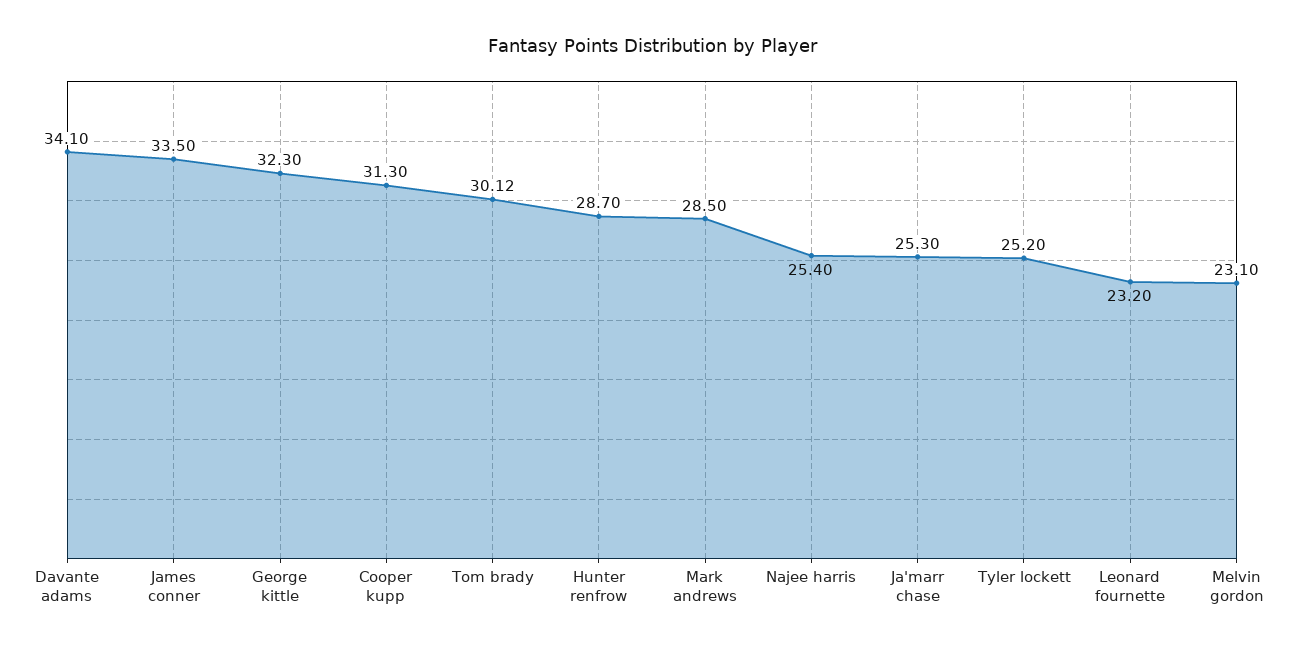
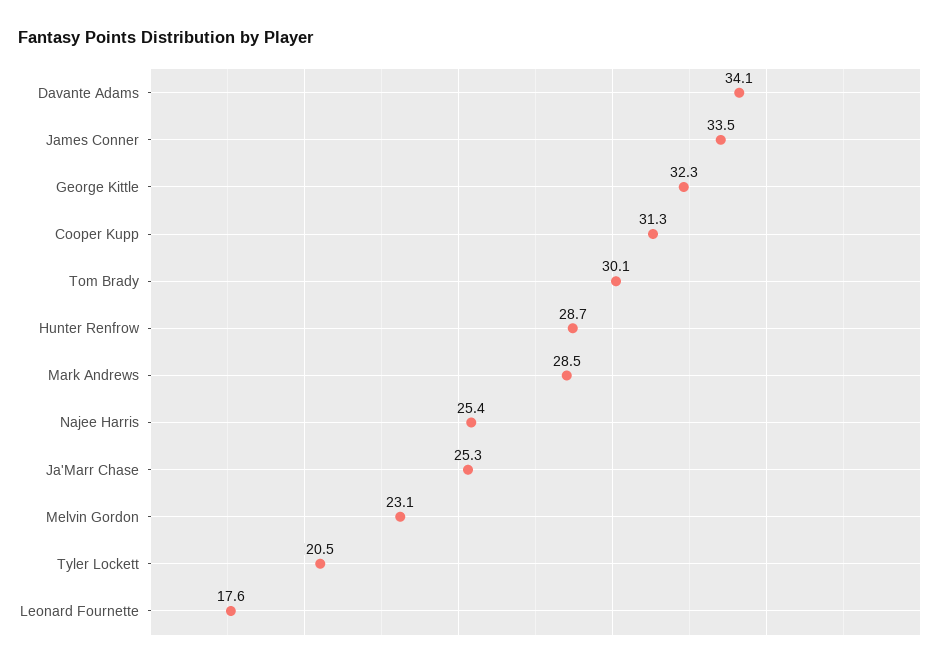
Tyler lockett: 25.2 -> 20.5
Leonard fournette: 23.2 -> 17.6

